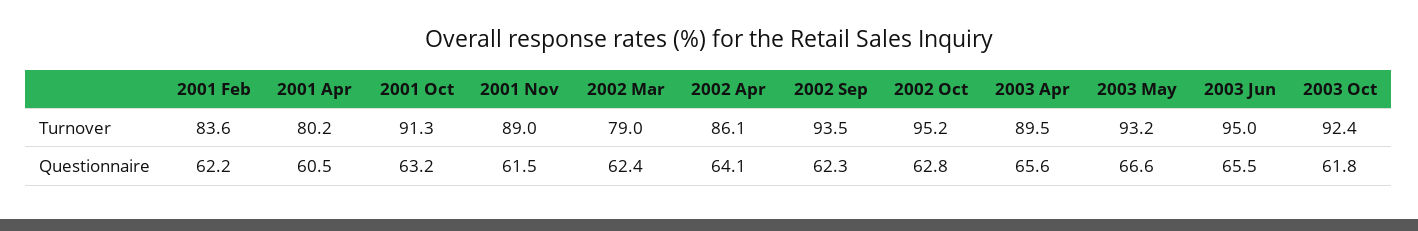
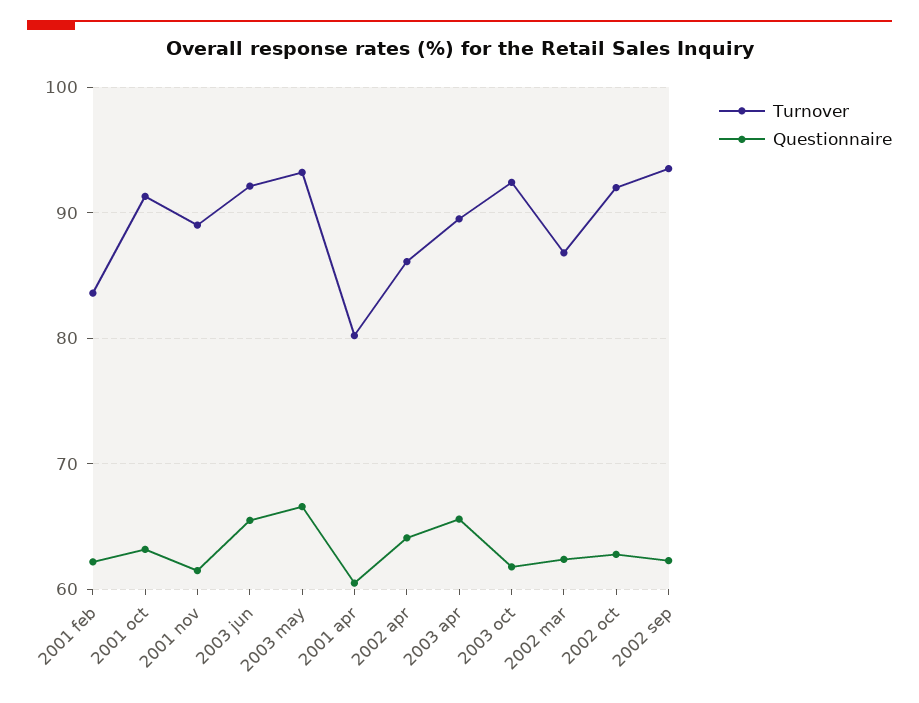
Turnover, 2002 Mar: 79 -> 87
Turnover, 2002 Oct: 95.2 -> 92
Turnover, 2003 Jun: 95 -> 92

